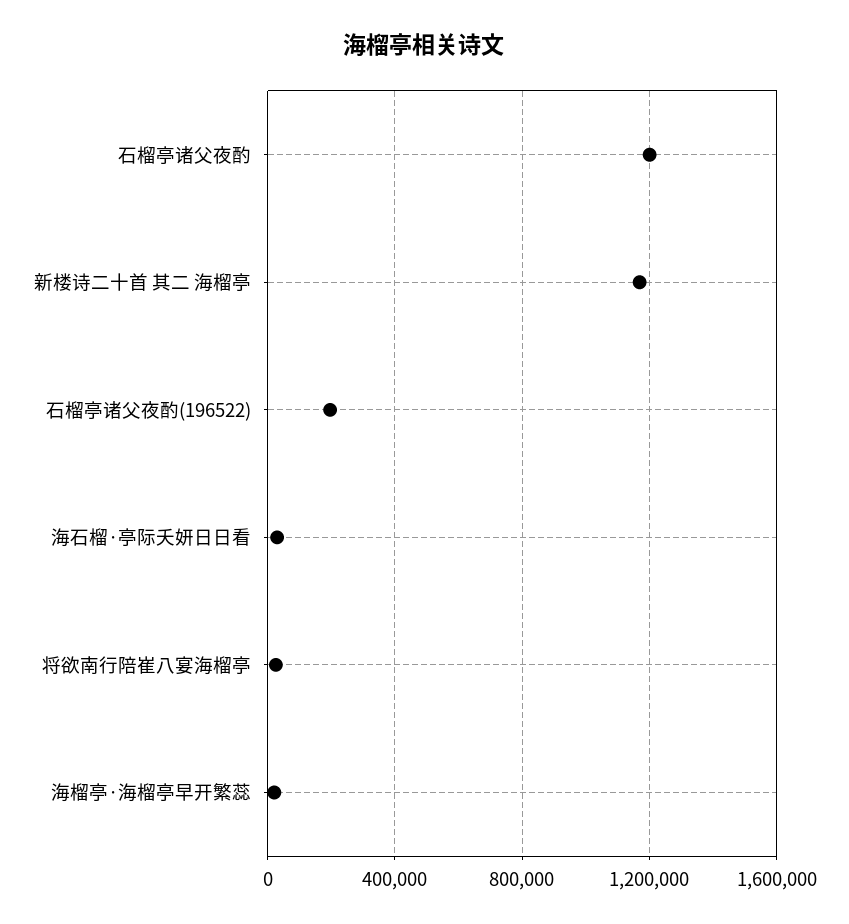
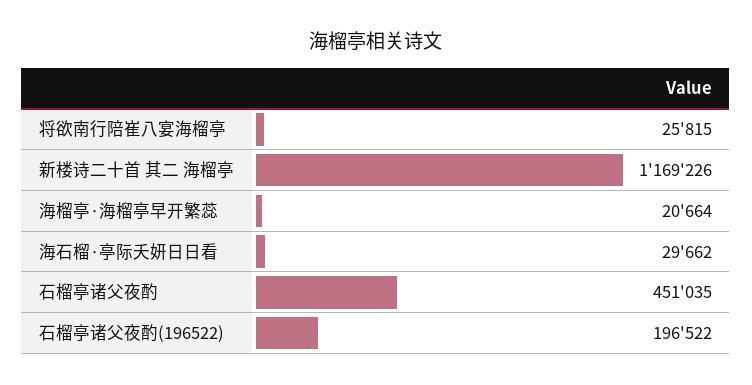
石榴亭诸父夜酌: 1200000 -> 451035

